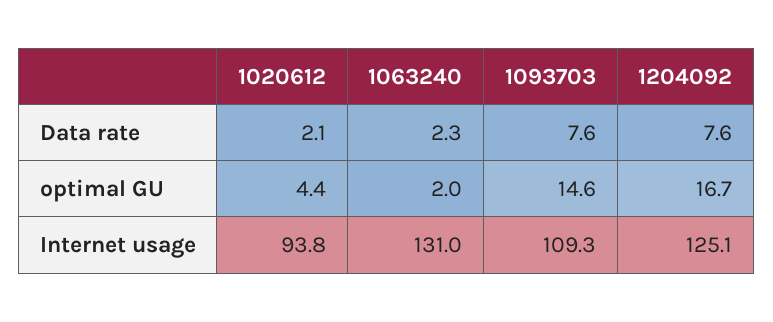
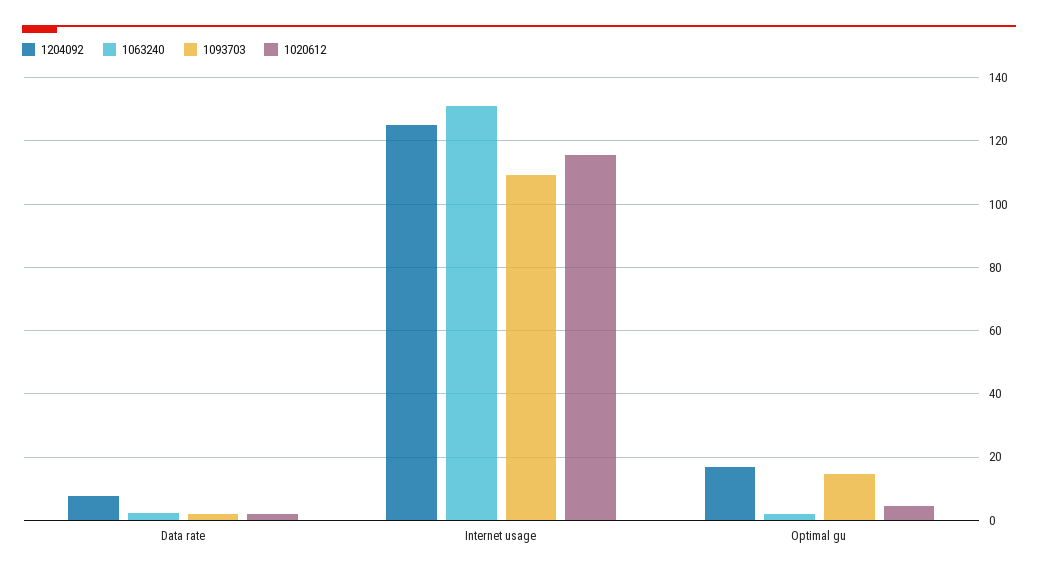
1093703, Data rate: 7.6 -> 2
1020612, Internet usage: 93.8 -> 116

